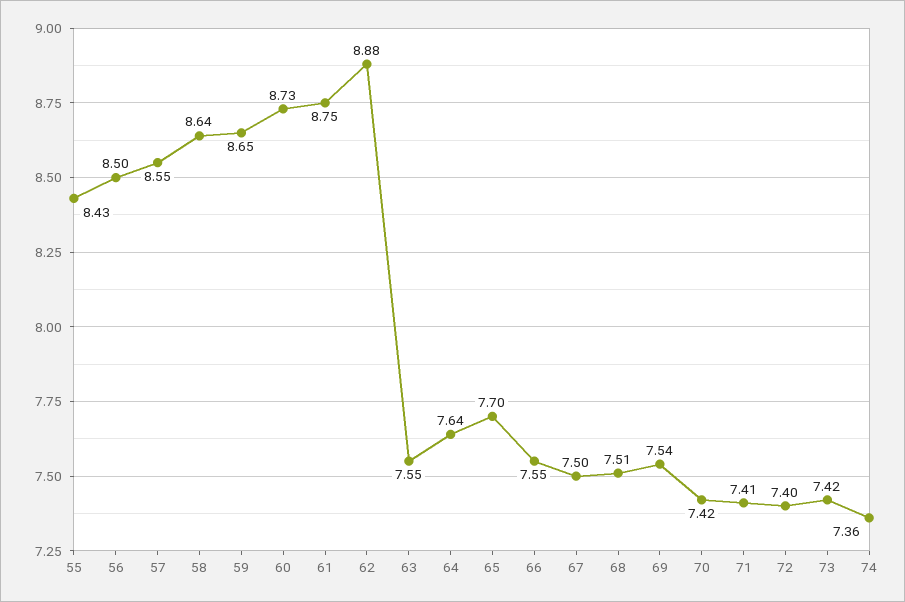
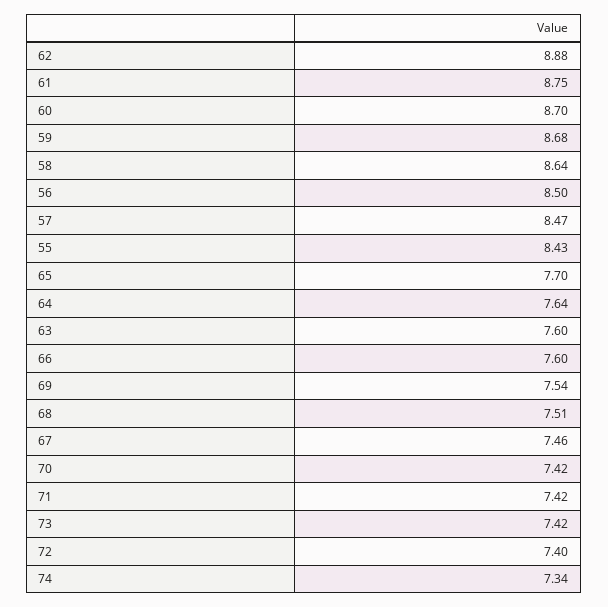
57: 8.55 -> 8.47
59: 8.65 -> 8.68
60: 8.73 -> 8.7
63: 7.55 -> 7.6
66: 7.55 -> 7.6
67: 7.5 -> 7.46
71: 7.41 -> 7.42
74: 7.36 -> 7.34

